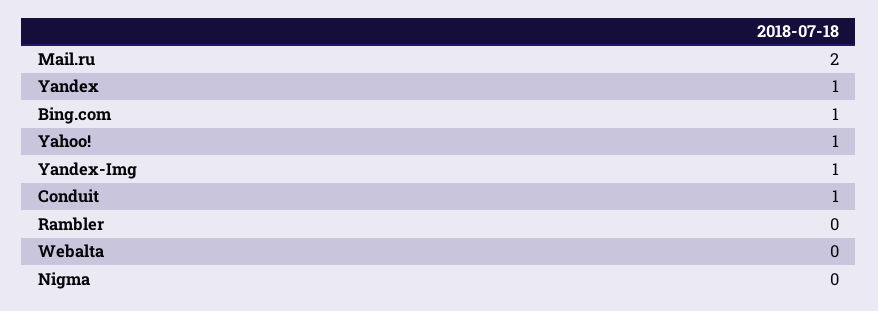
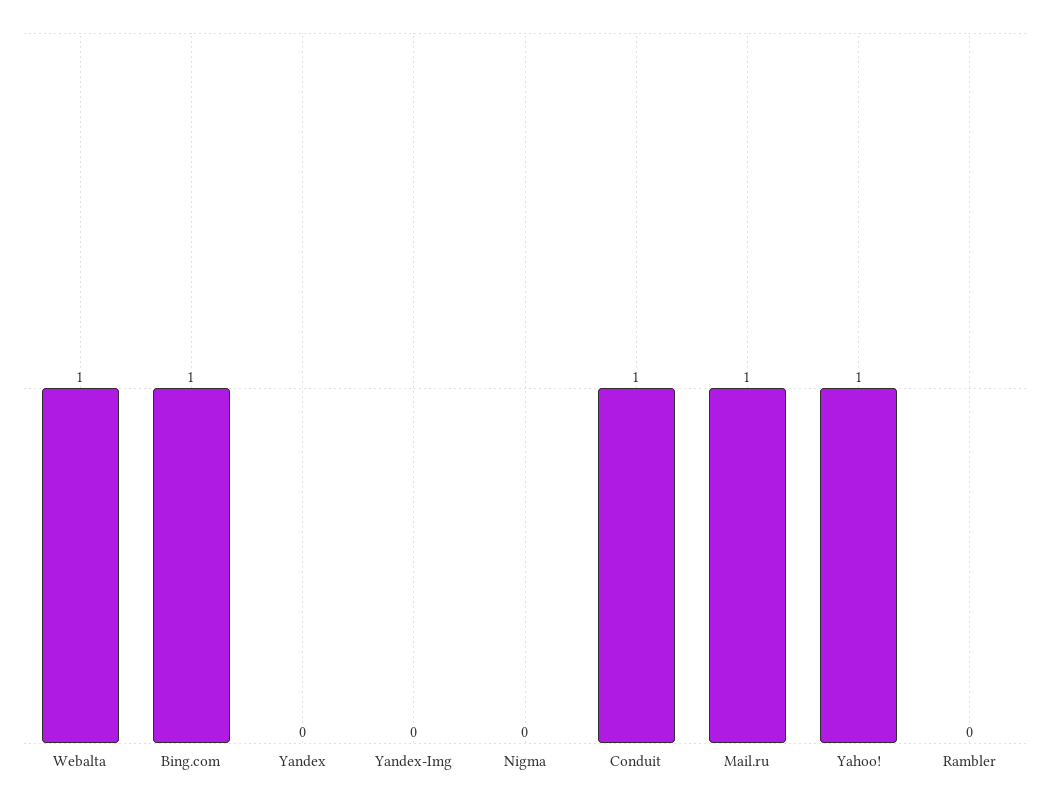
Mail.ru: 2 -> 1
Yandex: 1 -> 0
Yandex-Img: 1 -> 0
Webalta: 0 -> 1

